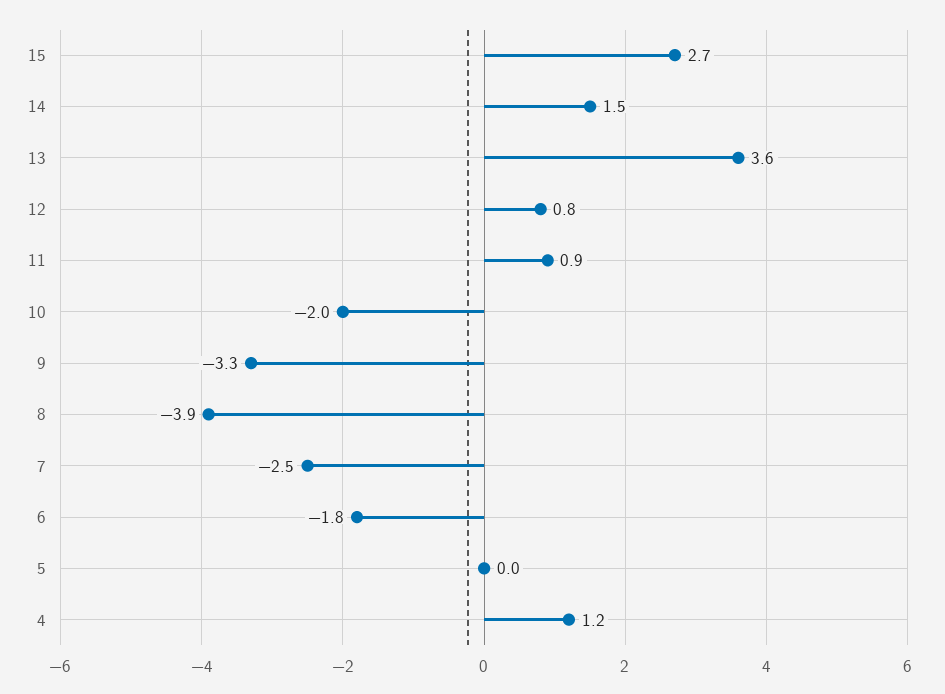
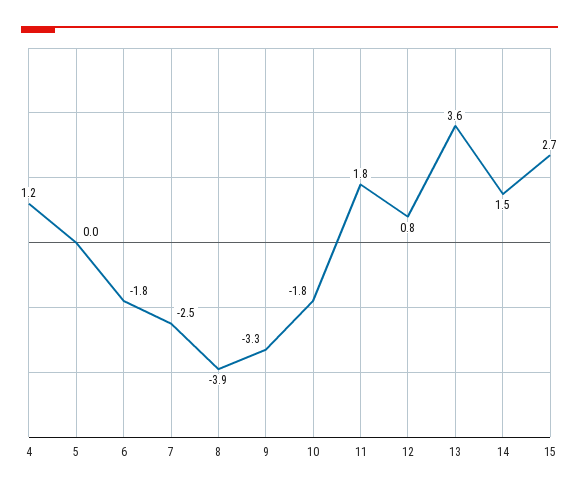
11: 0.9 -> 1.8
10: -2 -> -1.8

